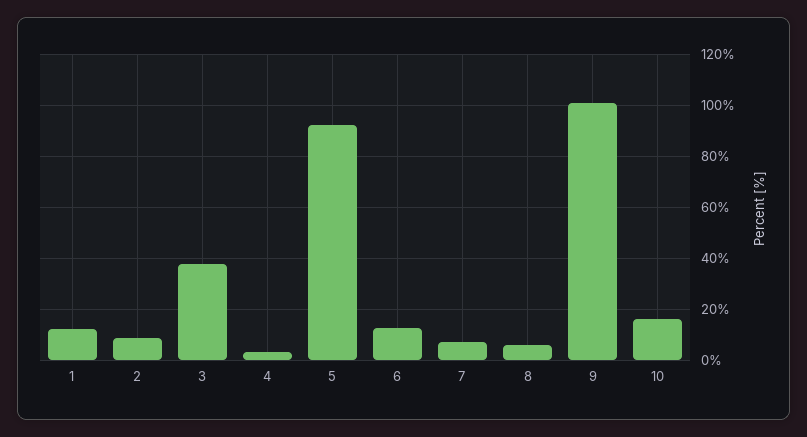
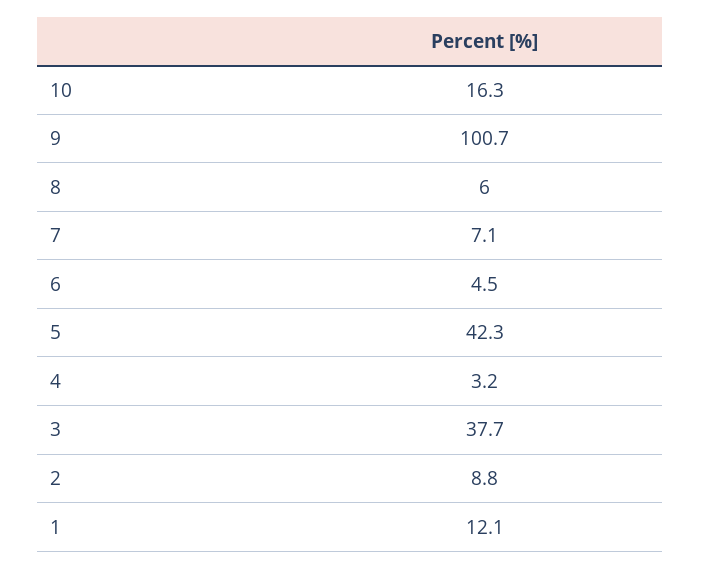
5: 92.5 -> 42.3
6: 12.5 -> 4.5

